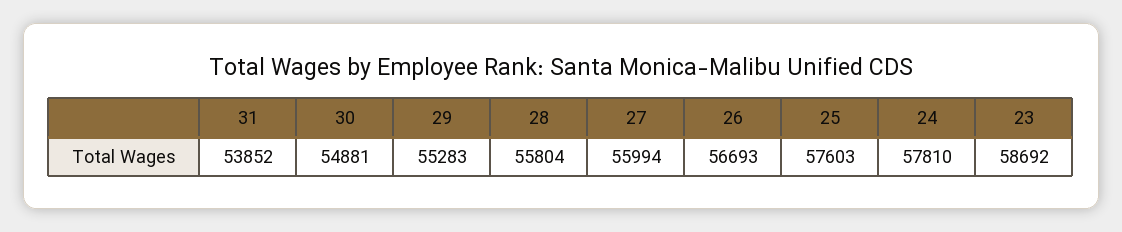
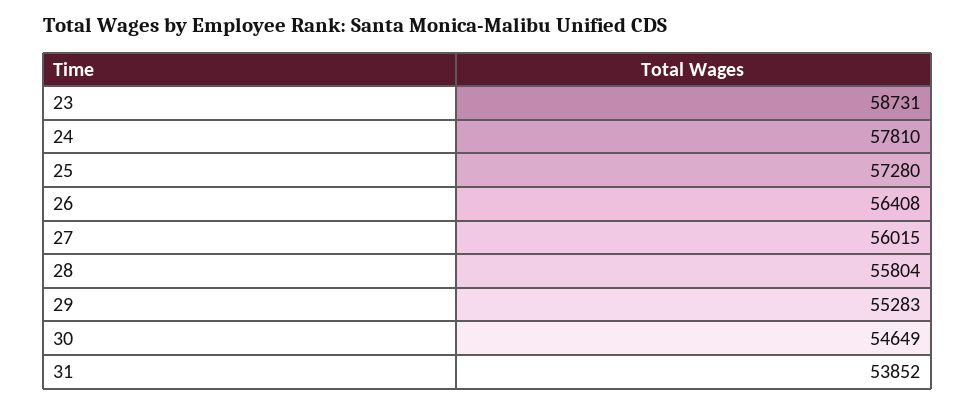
30: 54881 -> 54649
27: 55994 -> 56015
26: 56693 -> 56408
25: 57603 -> 57280
23: 58692 -> 58731

